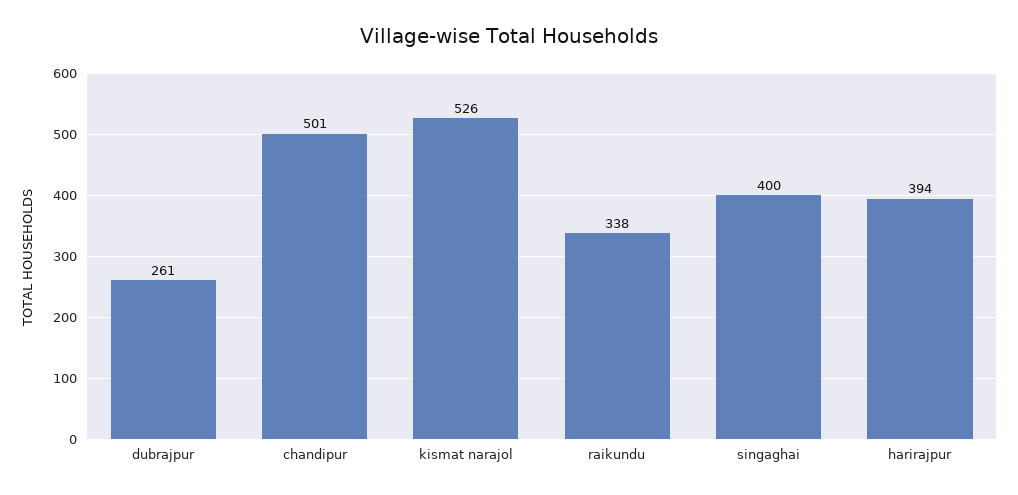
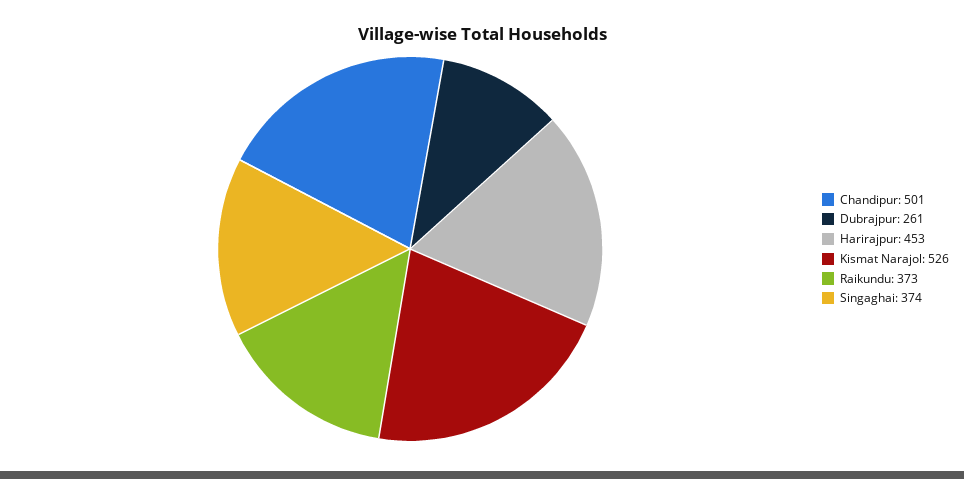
raikundu: 338 -> 373
singaghai: 400 -> 374
harirajpur: 394 -> 453

